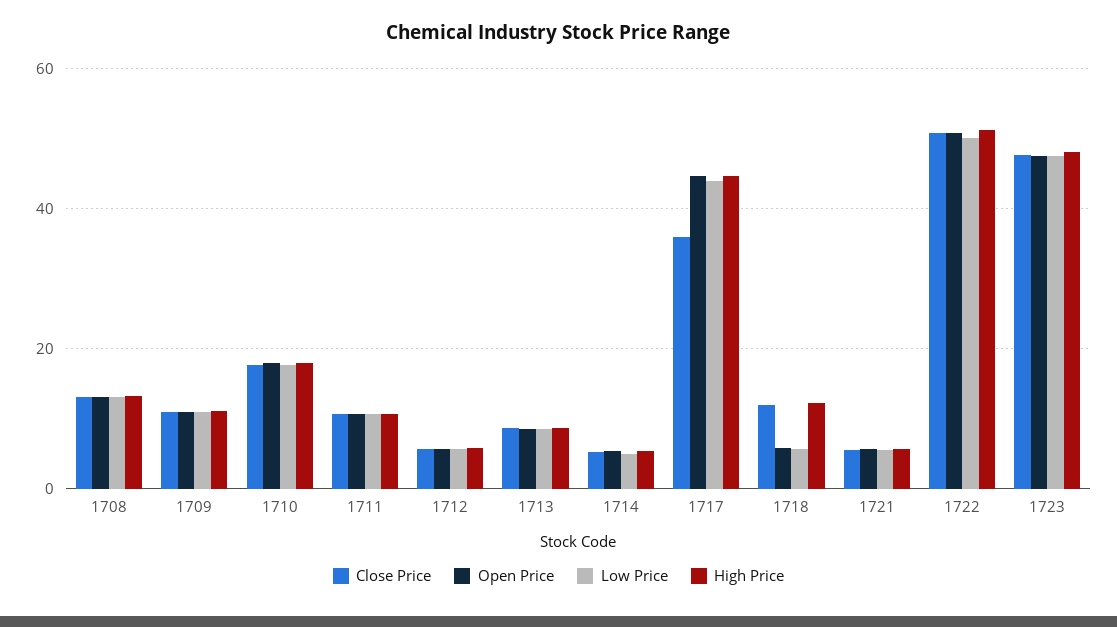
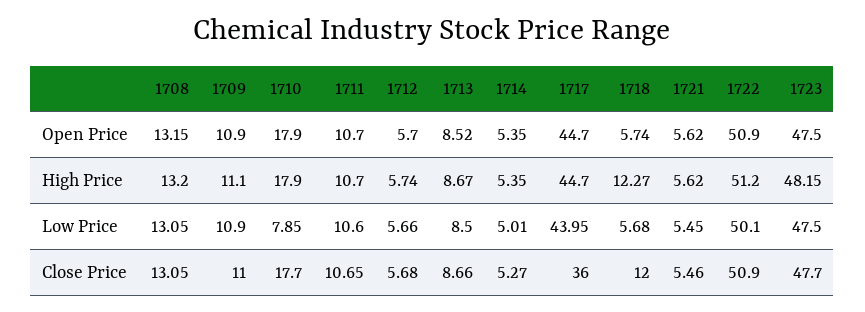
Low Price, 1710: 18 -> 7.85

